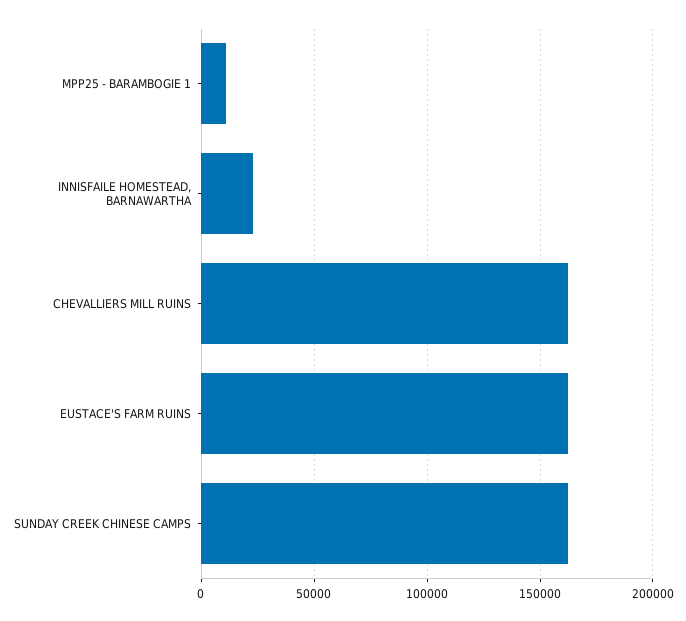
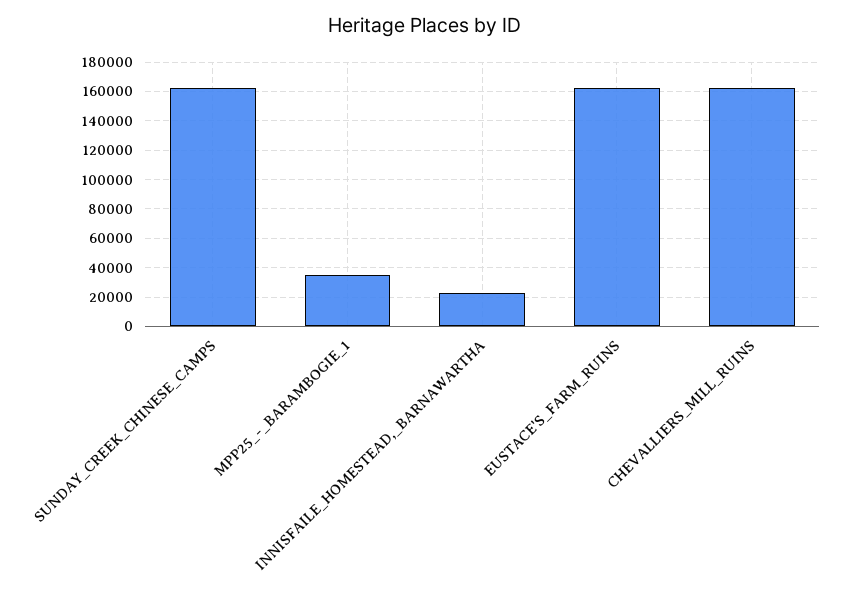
MPP25 - BARAMBOGIE 1: 10000 -> 35000

